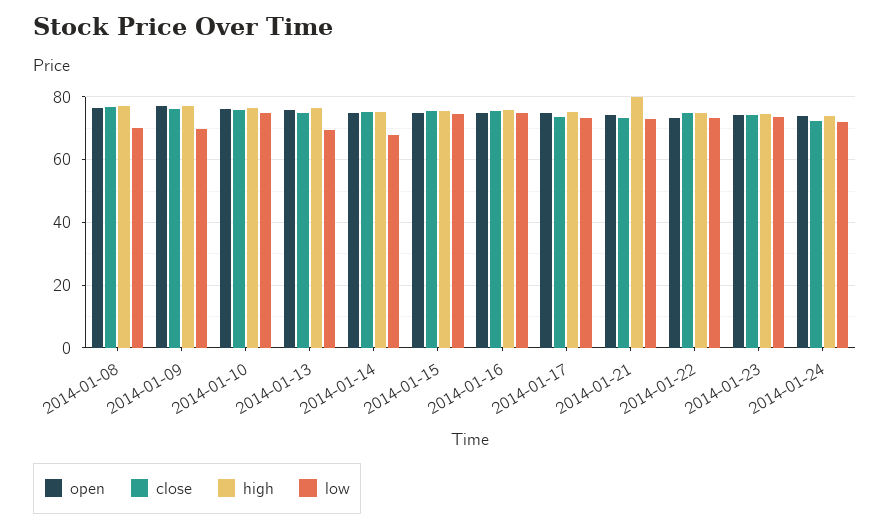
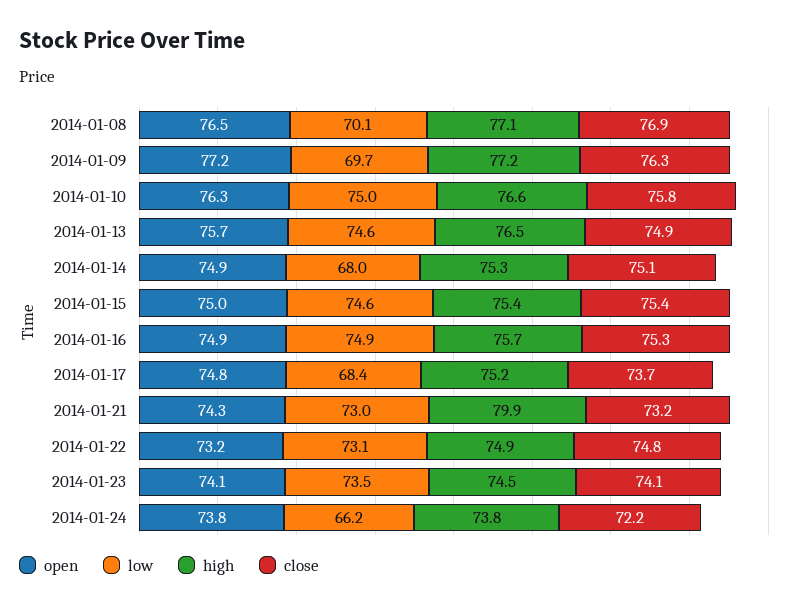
low, 2014-01-13: 70 -> 74.6
low, 2014-01-17: 74 -> 68.4
low, 2014-01-24: 72 -> 66.2

